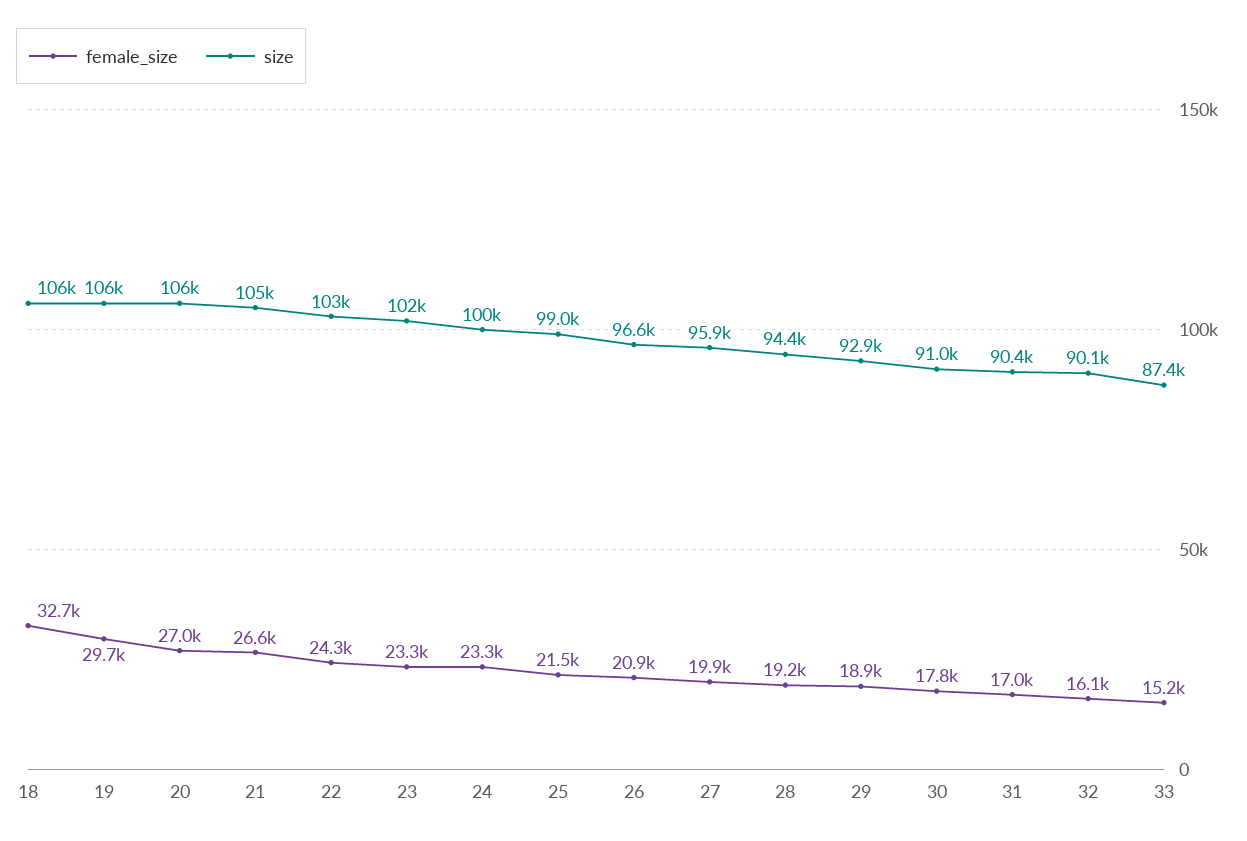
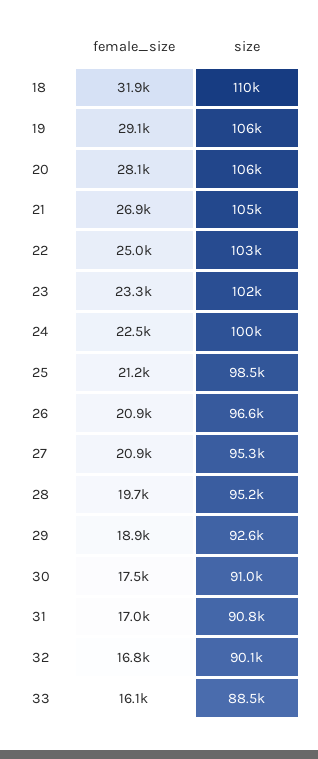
female_size, 18: 32700 -> 31900
size, 18: 106000 -> 110000
female_size, 19: 29700 -> 29100
female_size, 20: 27000 -> 28100
female_size, 21: 26600 -> 26900
female_size, 22: 24300 -> 25000
female_size, 24: 23300 -> 22500
female_size, 25: 21500 -> 21200
size, 25: 99000 -> 98500
female_size, 27: 19900 -> 20900
size, 27: 95900 -> 95300
female_size, 28: 19200 -> 19700
size, 28: 94400 -> 95200
size, 29: 92900 -> 92600
female_size, 30: 17800 -> 17500
size, 31: 90400 -> 90800
female_size, 32: 16100 -> 16800
female_size, 33: 15200 -> 16100
size, 33: 87400 -> 88500

